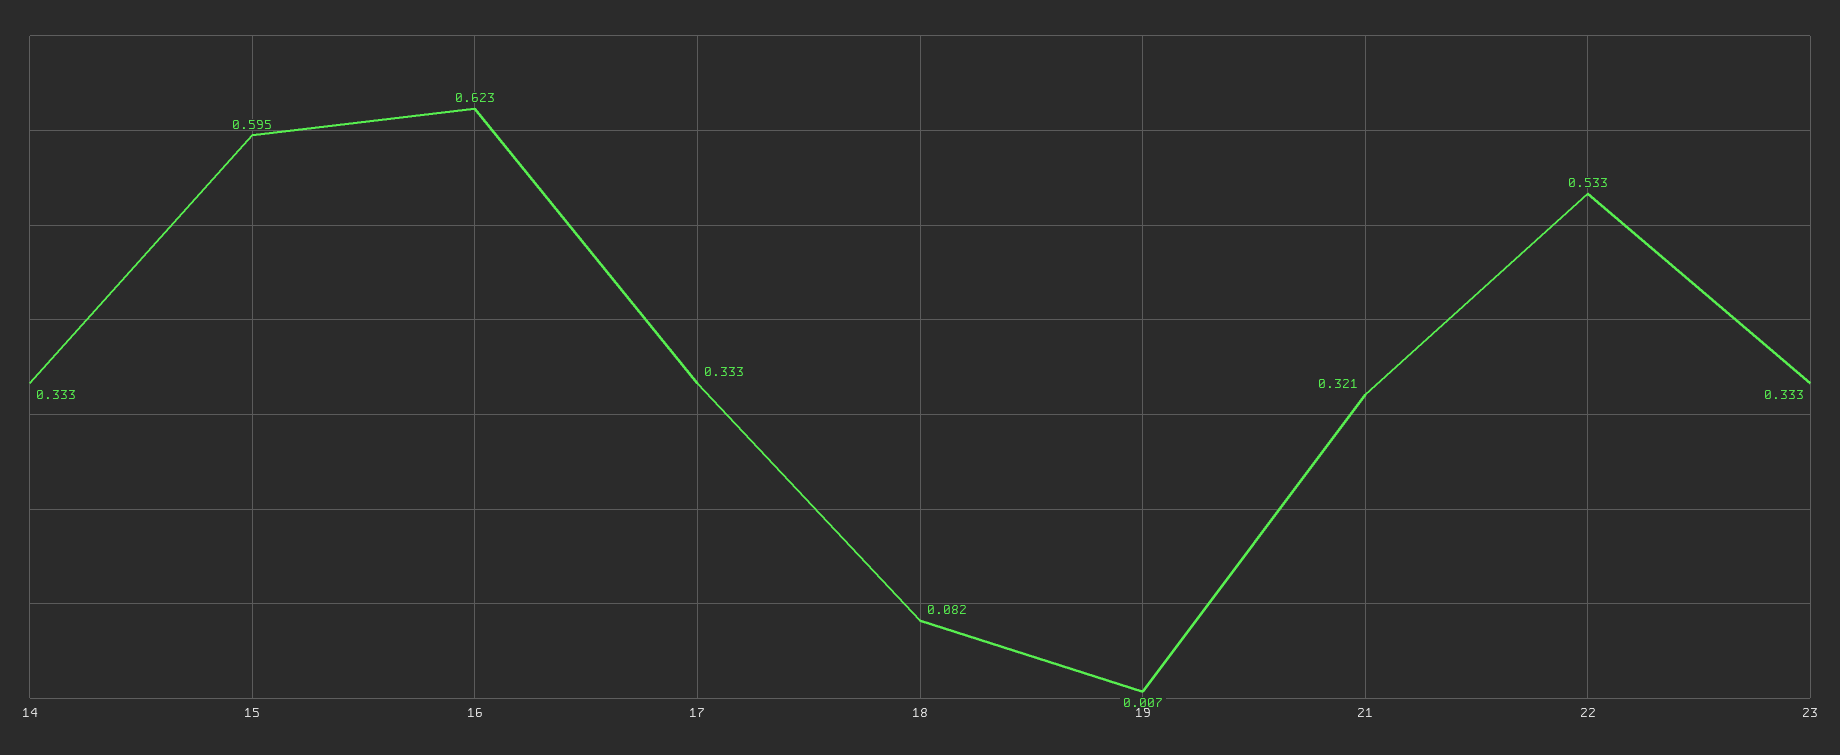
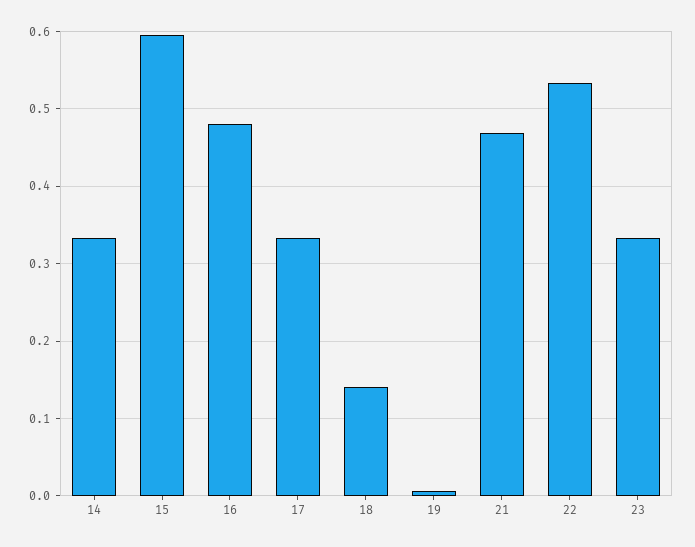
16: 0.623 -> 0.48
18: 0.082 -> 0.14
21: 0.321 -> 0.47

